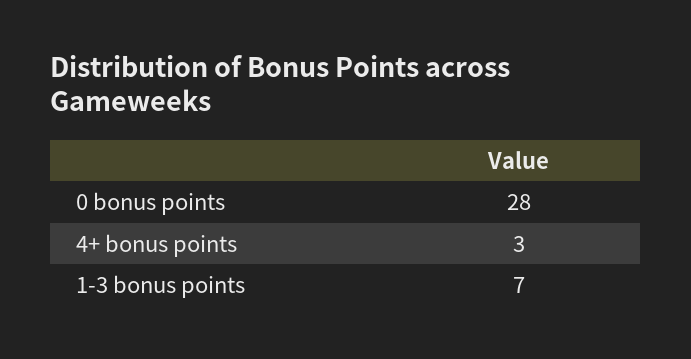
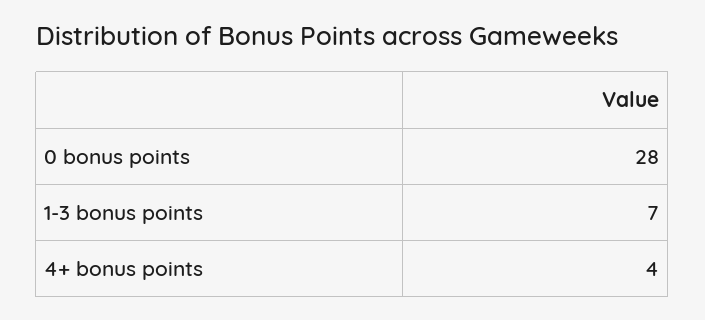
4+ bonus points: 3 -> 4

